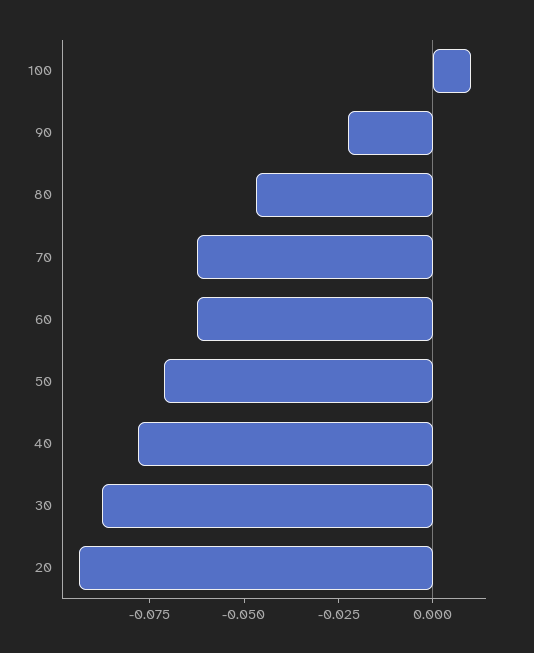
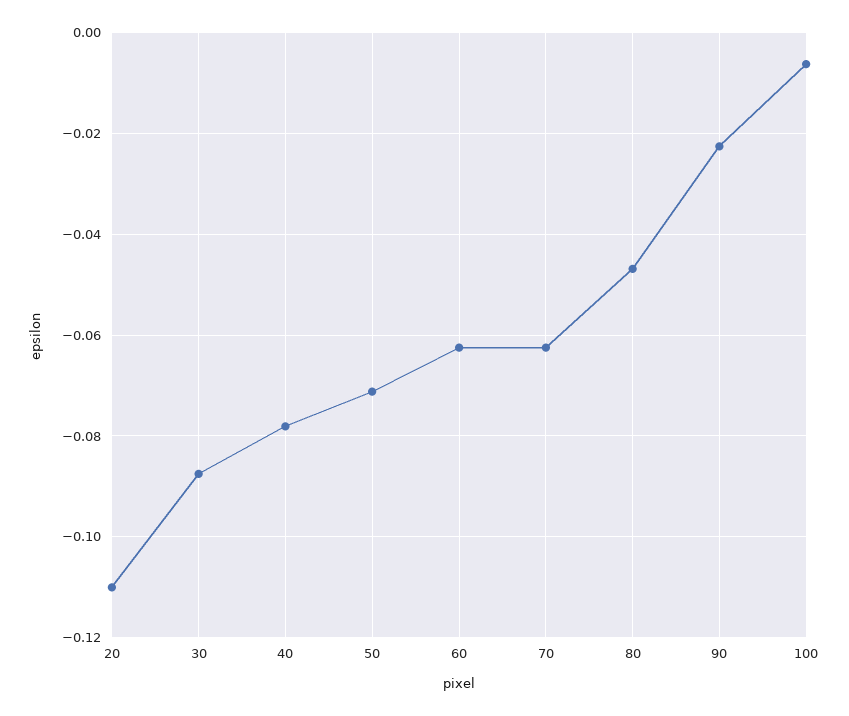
100: 0.01 -> -0.006
20: -0.095 -> -0.11

